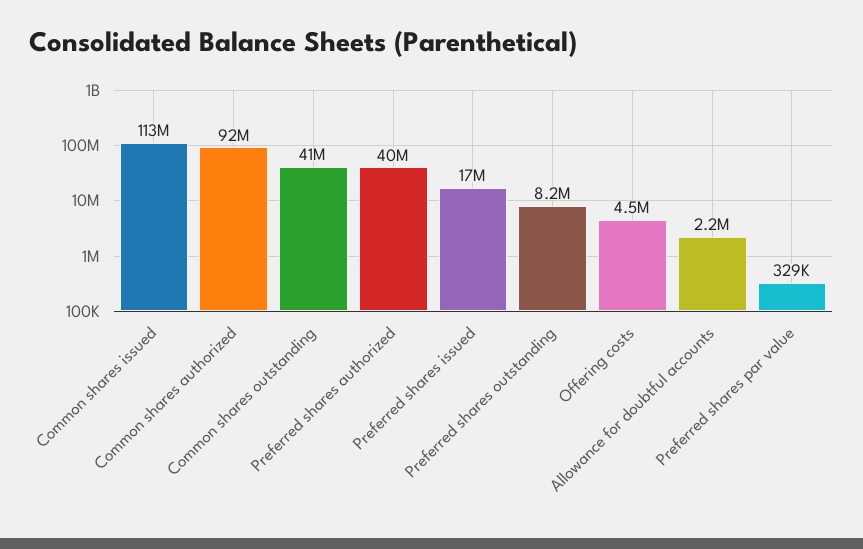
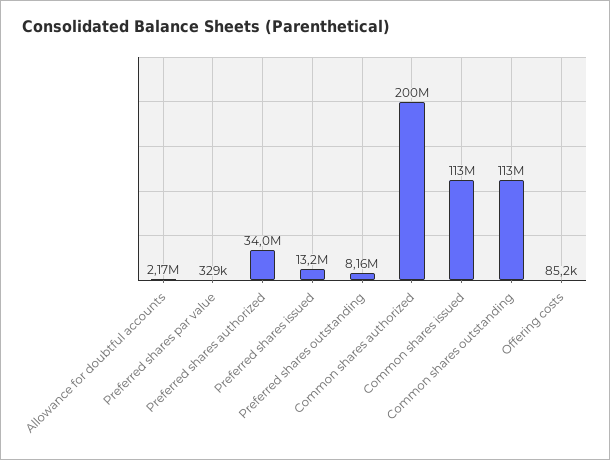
Common shares authorized: 92000000 -> 200000000
Common shares outstanding: 41000000 -> 113000000
Preferred shares authorized: 40000000 -> 34000000
Preferred shares issued: 17000000 -> 13200000
Offering costs: 4500000 -> 85200

